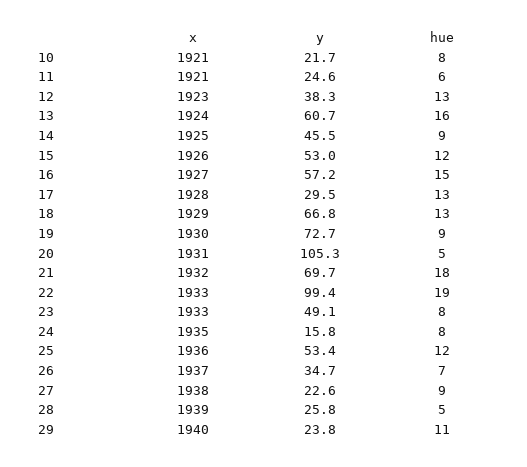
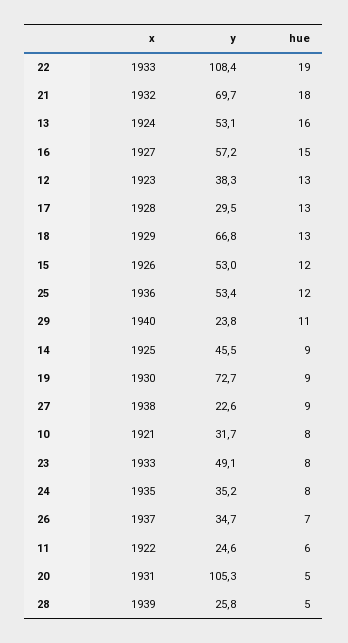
y, 10: 21.7 -> 31.7
x, 11: 1921 -> 1922
y, 13: 60.7 -> 53.1
y, 22: 99.4 -> 108.4
y, 24: 15.8 -> 35.2

